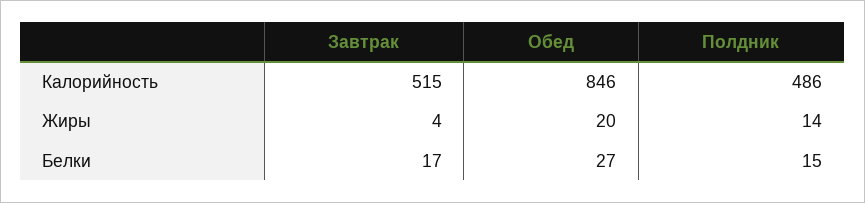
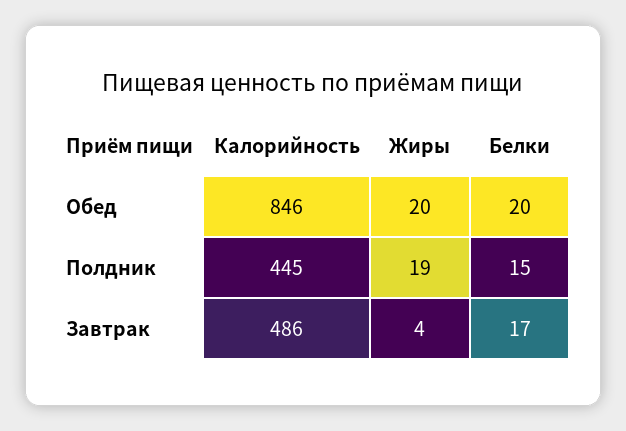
Завтрак, Калорийность: 515 -> 486
Полдник, Калорийность: 486 -> 445
Полдник, Жиры: 14 -> 19
Обед, Белки: 27 -> 20

